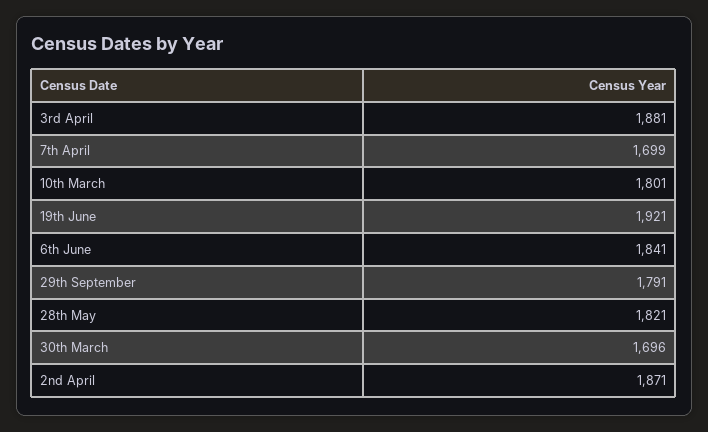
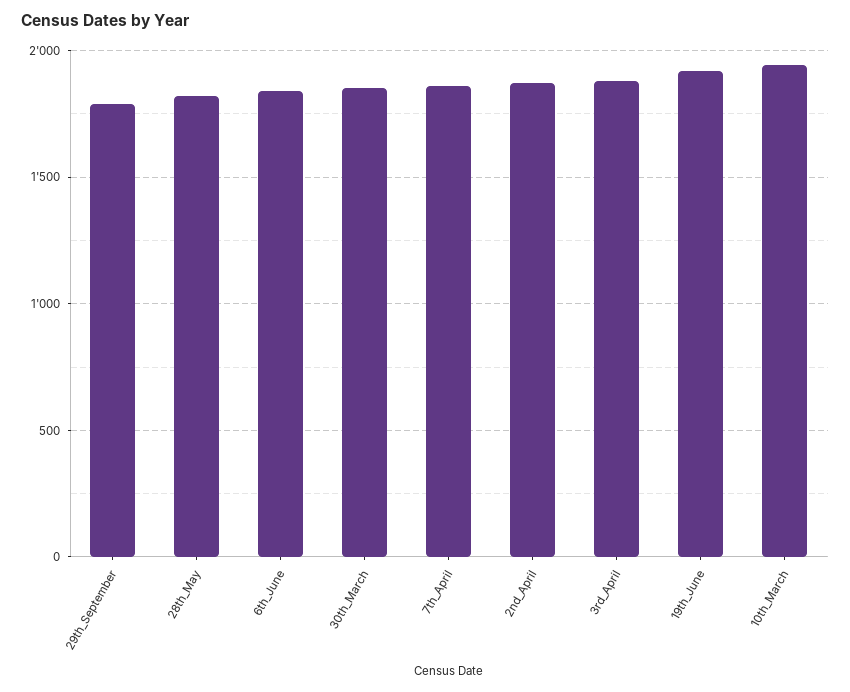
7th April: 1699 -> 1850
10th March: 1801 -> 1950
30th March: 1696 -> 1850

